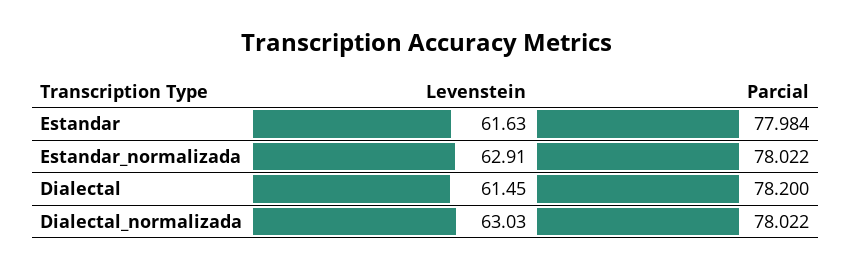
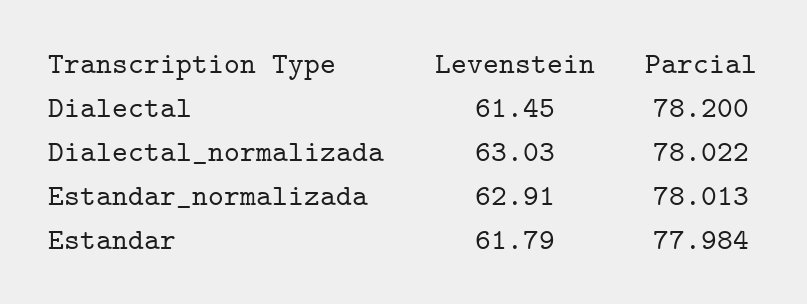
Levenstein, Estandar: 61.63 -> 61.79
Parcial, Estandar_normalizada: 78.022 -> 78.013

